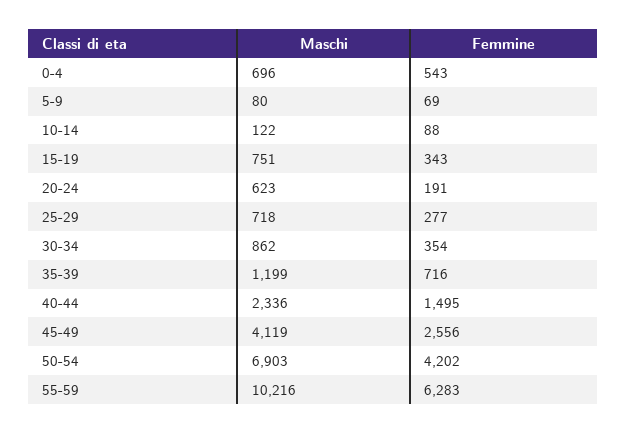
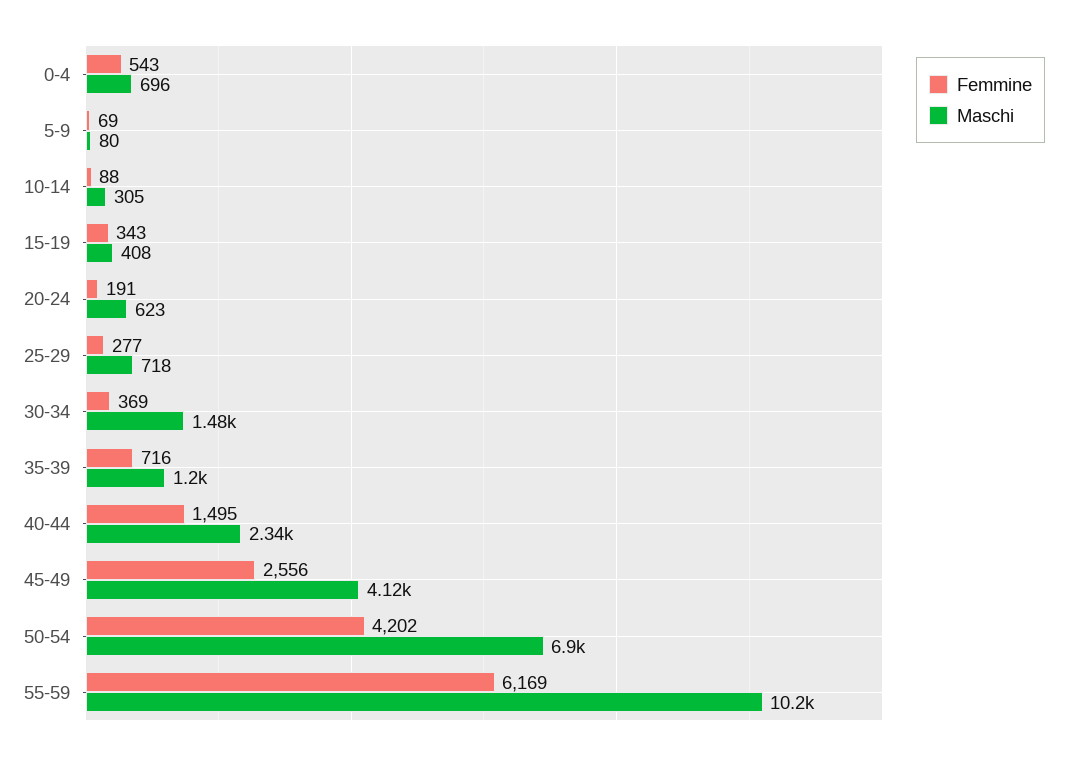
Maschi, 10-14: 122 -> 305
Maschi, 15-19: 751 -> 408
Maschi, 30-34: 862 -> 1480
Femmine, 30-34: 354 -> 369
Femmine, 55-59: 6283 -> 6169

